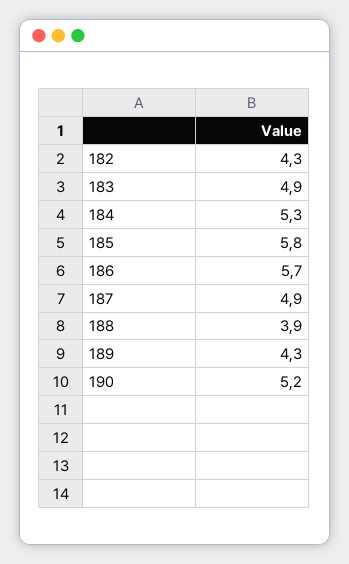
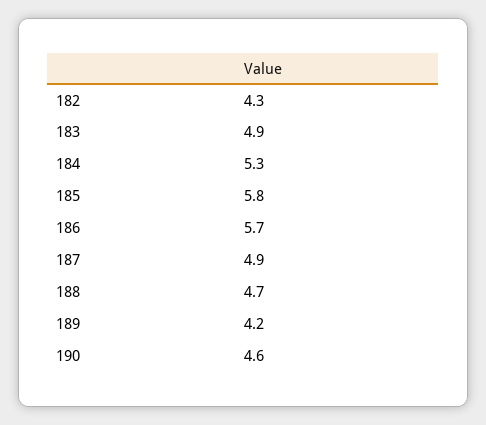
188: 3.9 -> 4.7
189: 4.3 -> 4.2
190: 5.2 -> 4.6

